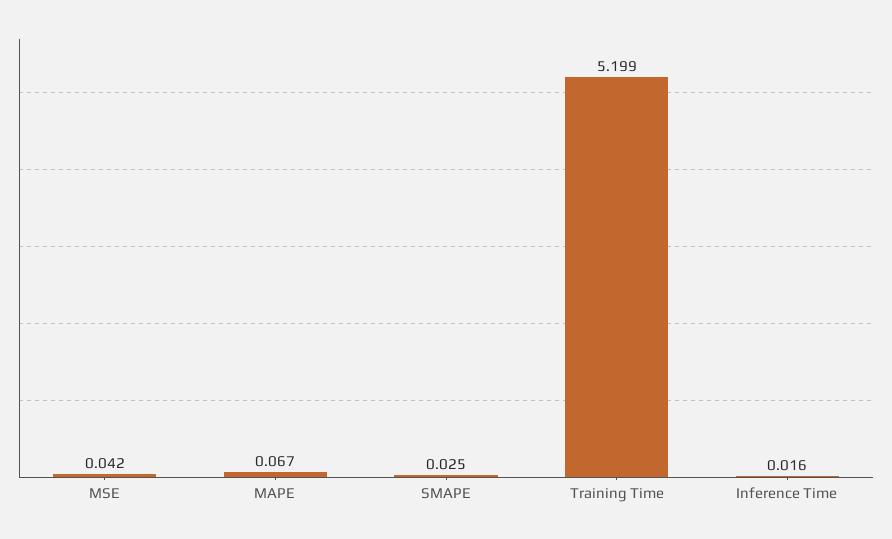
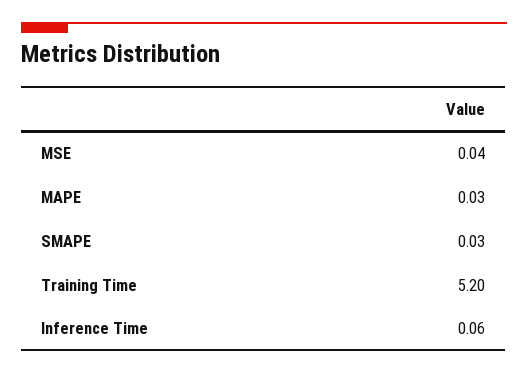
MAPE: 0.067 -> 0.03
Inference Time: 0.016 -> 0.06

